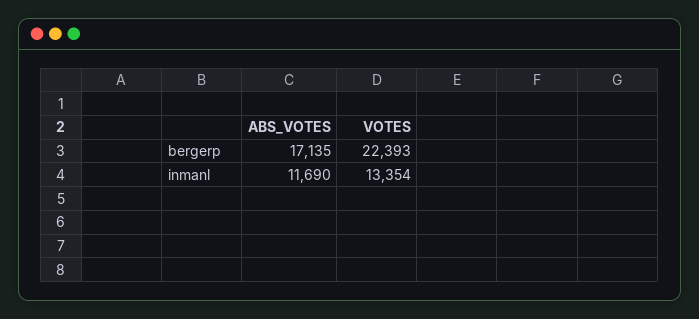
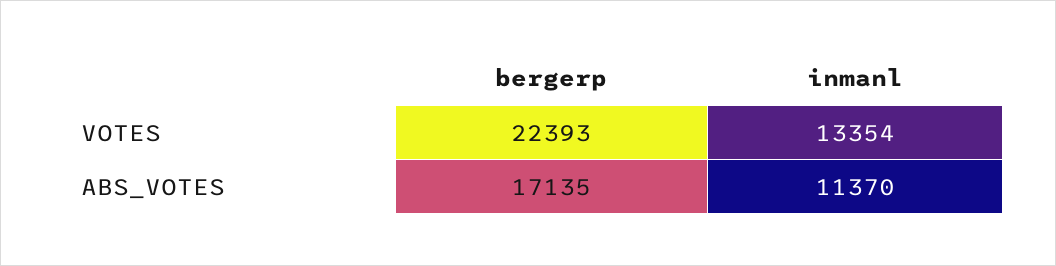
ABS_VOTES, inmanl: 11690 -> 11370

